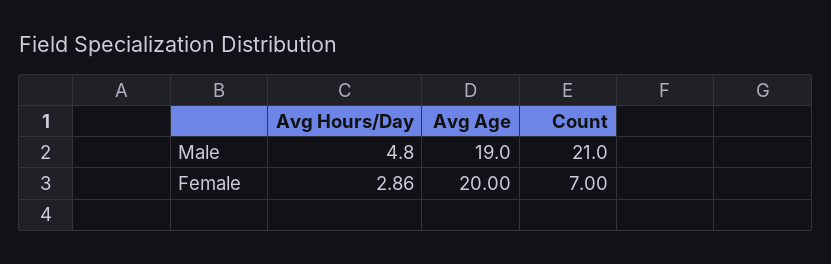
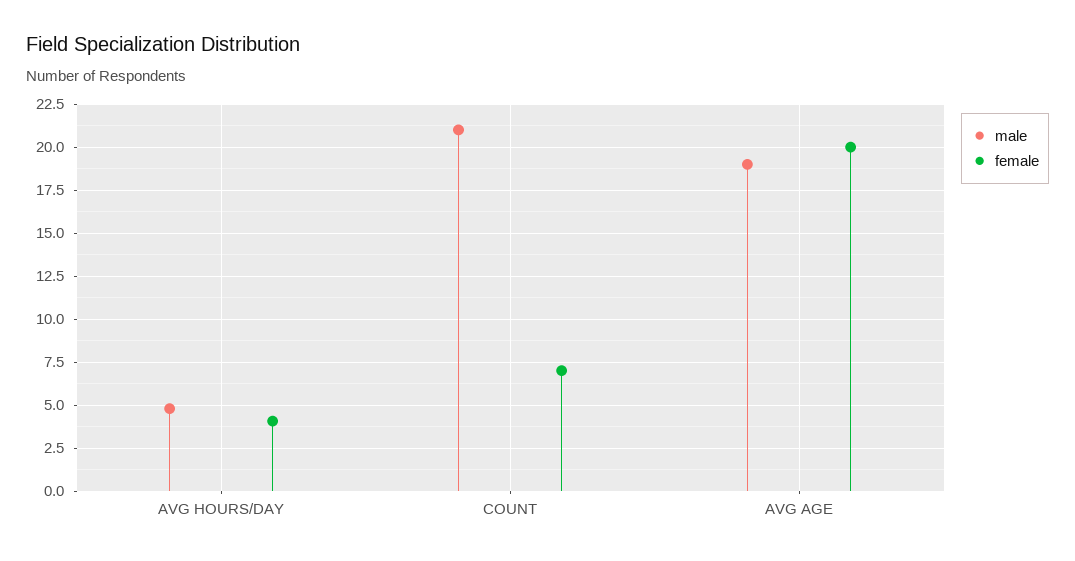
Female, Avg Hours/Day: 2.86 -> 4

